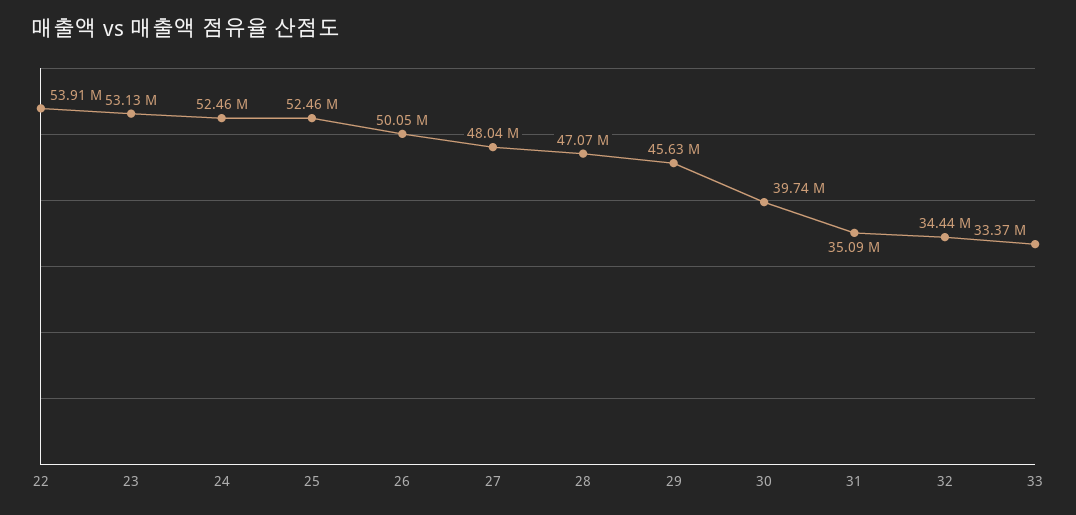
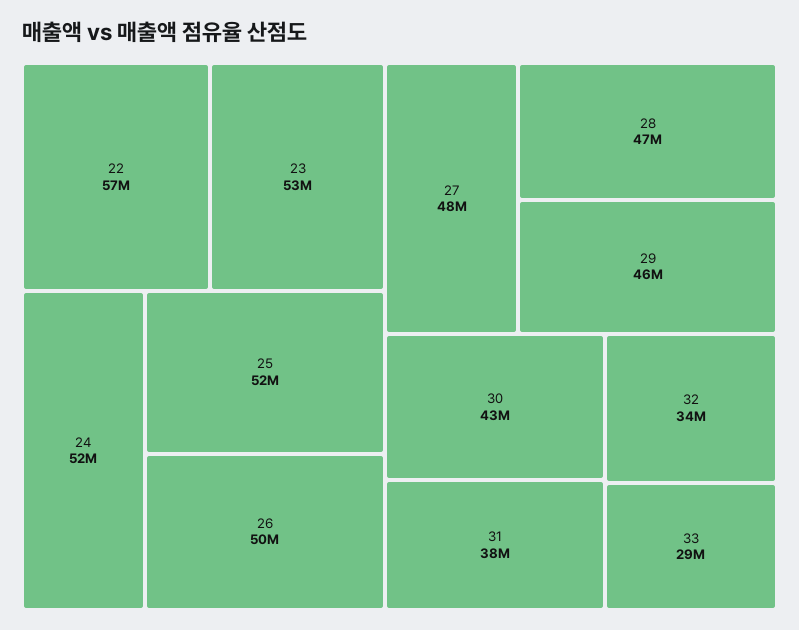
22: 53910000 -> 57000000
30: 39740000 -> 43000000
31: 35090000 -> 38000000
33: 33370000 -> 29000000

